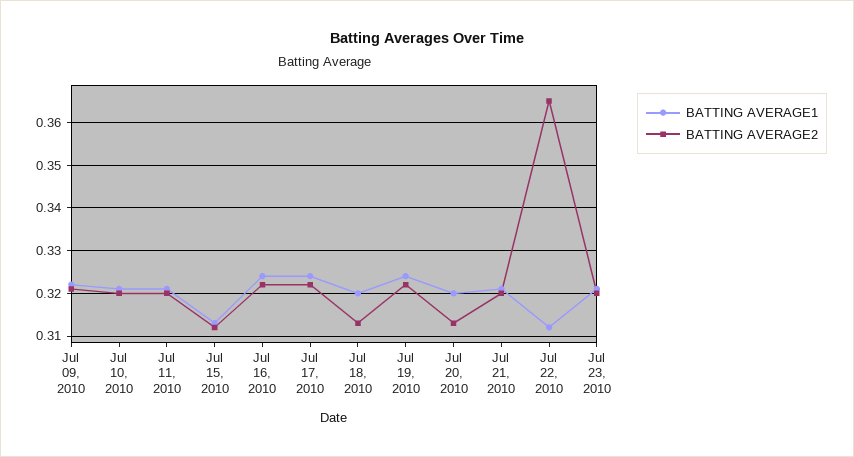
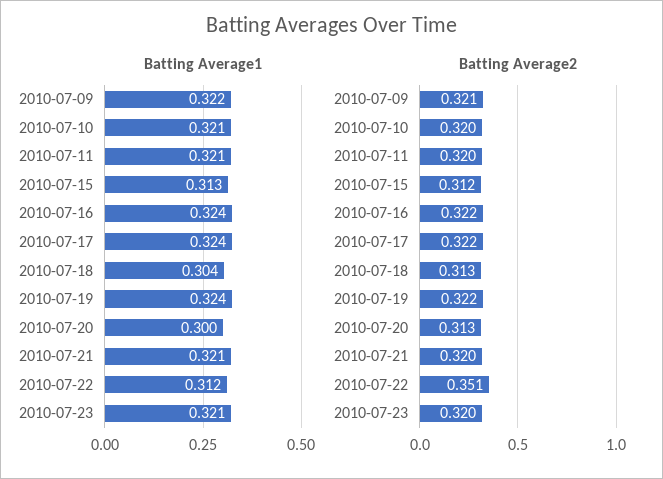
BATTING AVERAGE1, Jul 18, 2010: 0.32 -> 0.304
BATTING AVERAGE1, Jul 20, 2010: 0.32 -> 0.3
BATTING AVERAGE2, Jul 22, 2010: 0.365 -> 0.351

